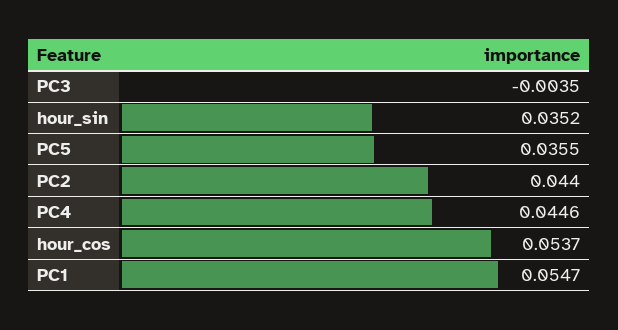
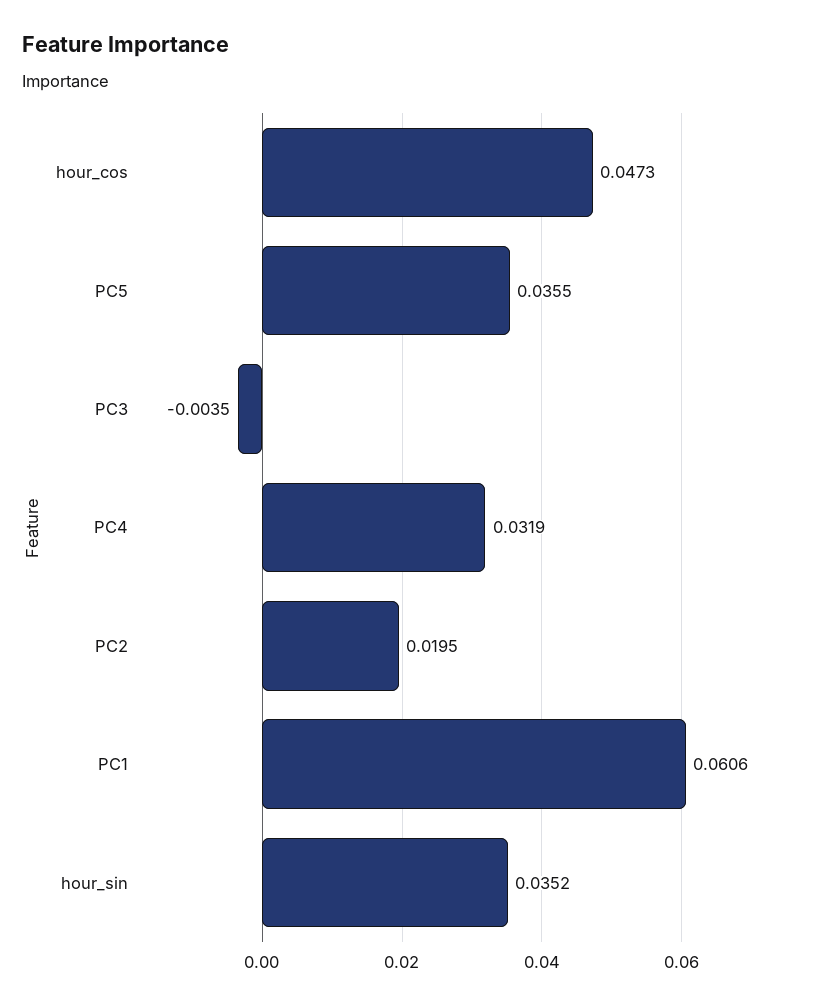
PC2: 0.044 -> 0.0195
PC4: 0.0446 -> 0.0319
hour_cos: 0.0537 -> 0.0473
PC1: 0.0547 -> 0.0606

